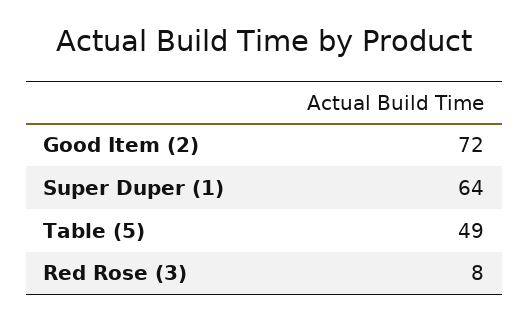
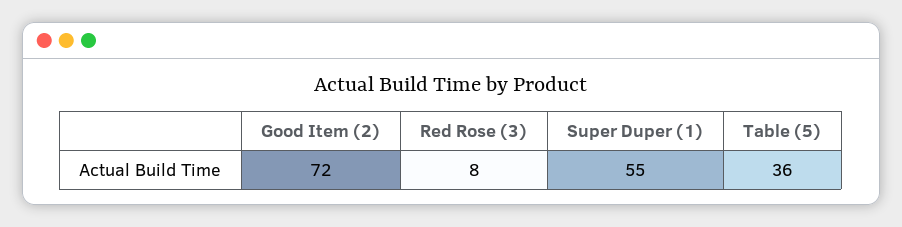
Super Duper (1): 64 -> 55
Table (5): 49 -> 36

